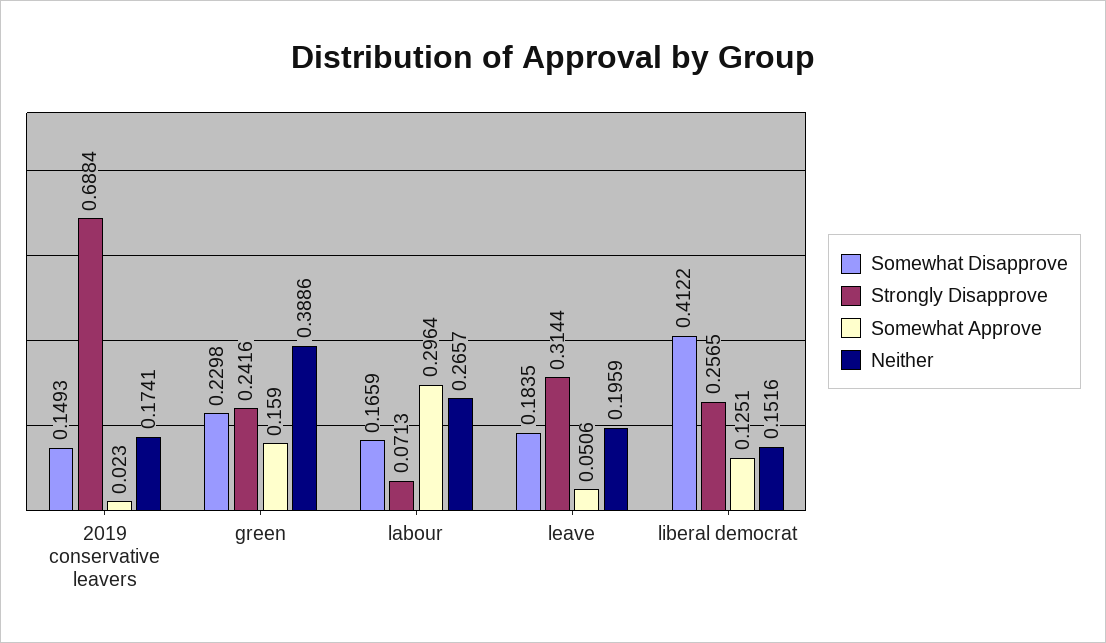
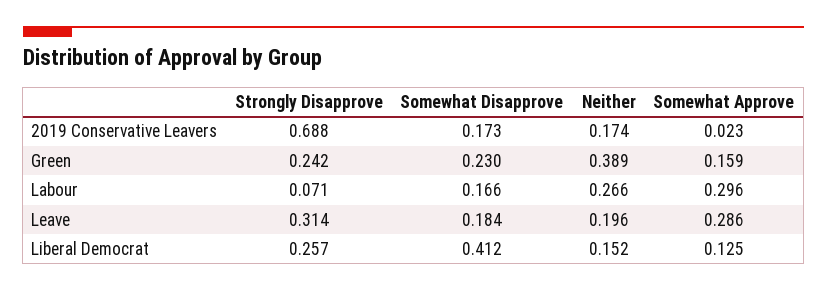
Somewhat Disapprove, 2019 conservative leavers: 0.1493 -> 0.173
Somewhat Approve, leave: 0.0506 -> 0.286

